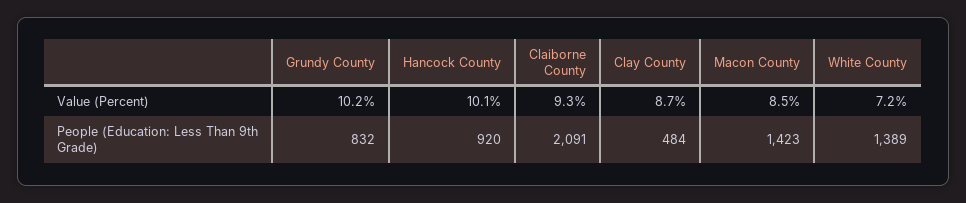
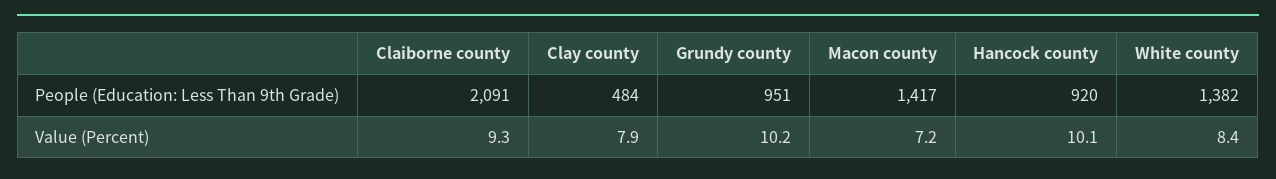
Clay County, Value (Percent): 8.7 -> 7.9
Macon County, Value (Percent): 8.5 -> 7.2
White County, Value (Percent): 7.2 -> 8.4
Grundy County, People (Education: Less Than 9th Grade): 832 -> 951
Macon County, People (Education: Less Than 9th Grade): 1423 -> 1417
White County, People (Education: Less Than 9th Grade): 1389 -> 1382

